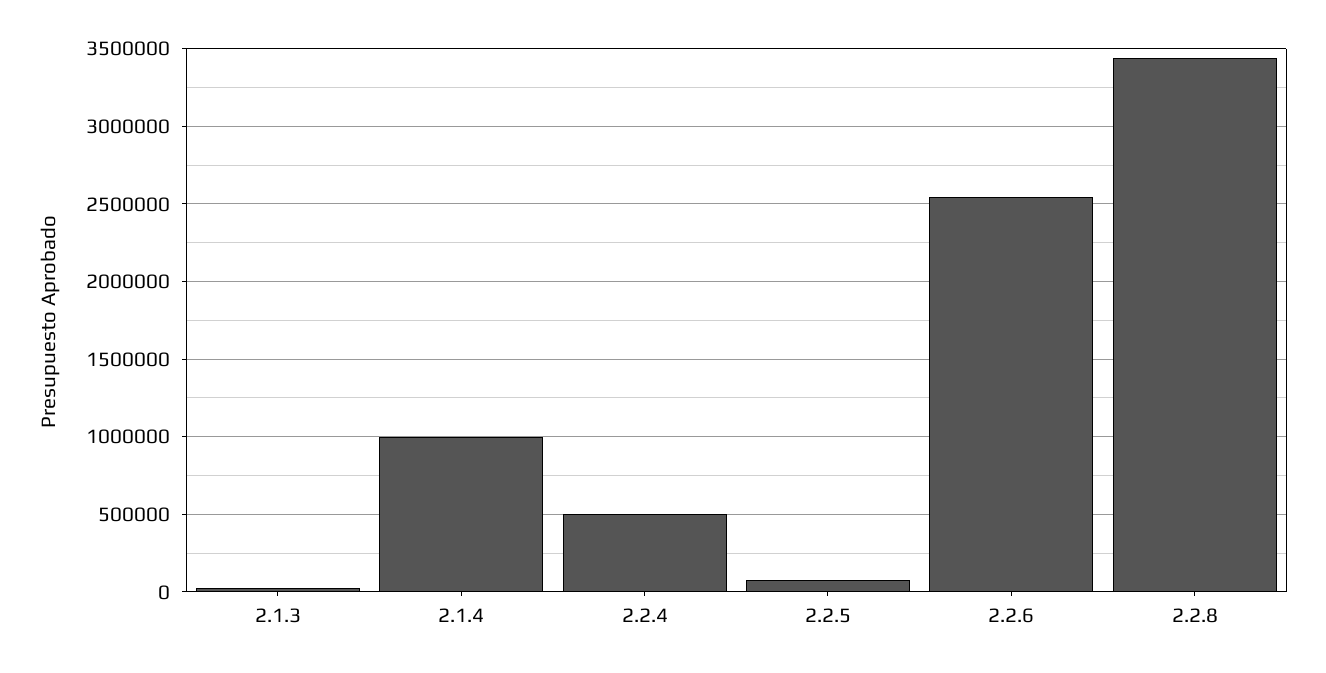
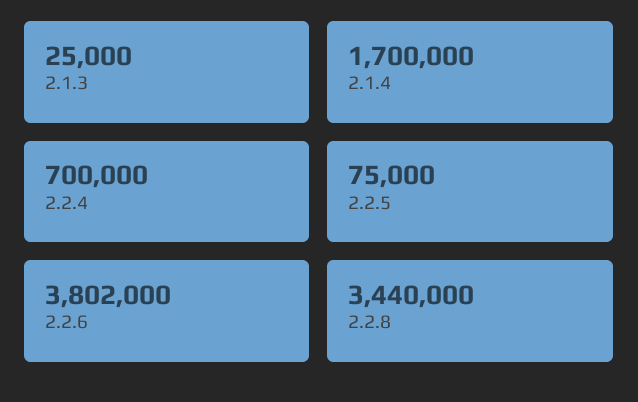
2.1.4: 1000000 -> 1700000
2.2.4: 500000 -> 700000
2.2.6: 2550000 -> 3802000

